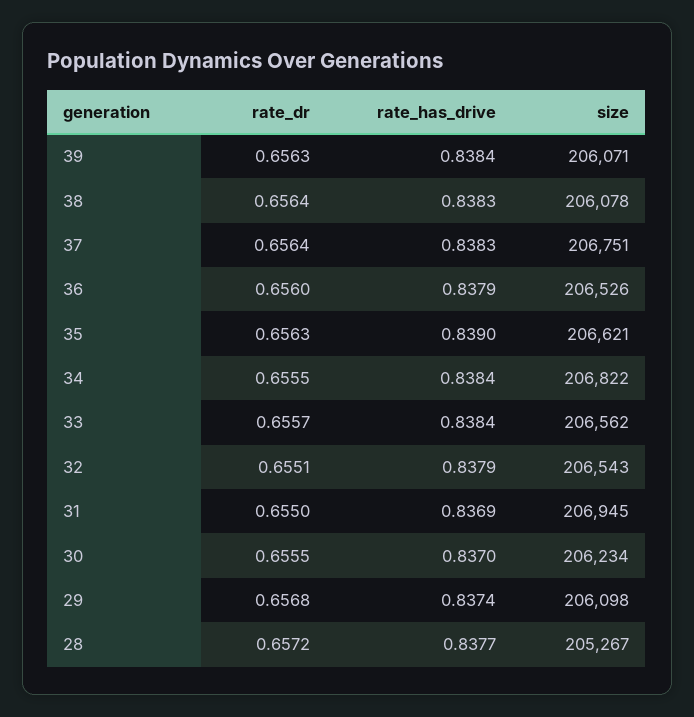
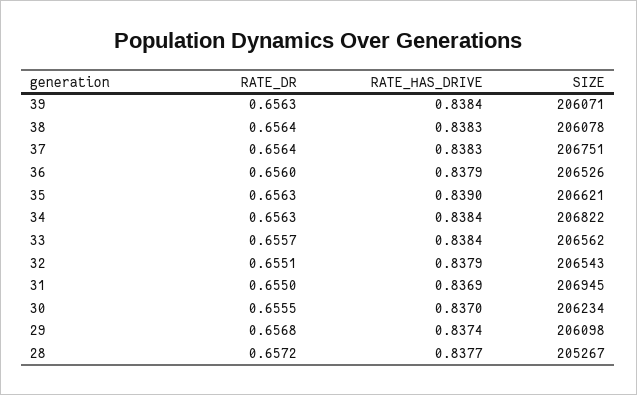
rate_dr, 34: 0.6555 -> 0.6563

